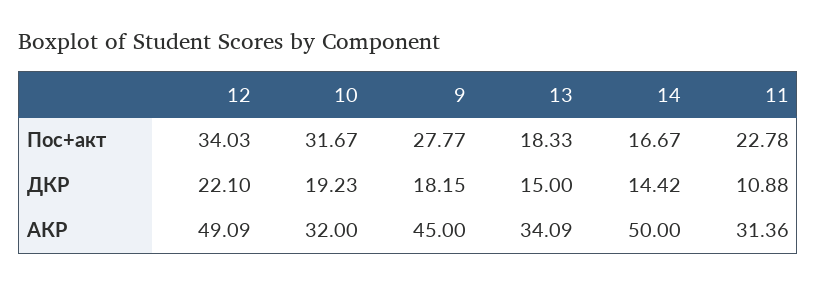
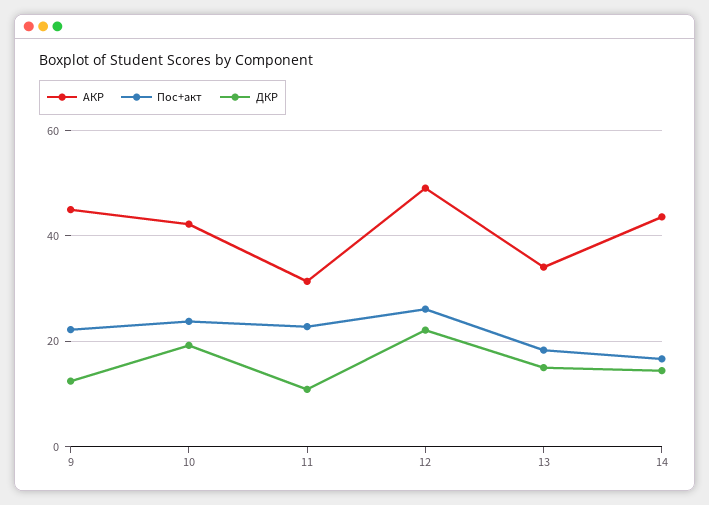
Пос+акт, 12: 34.03 -> 26
Пос+акт, 10: 31.67 -> 24
Пос+акт, 9: 27.77 -> 22
ДКР, 9: 18.15 -> 12
АКР, 10: 32 -> 42
АКР, 14: 50 -> 44

